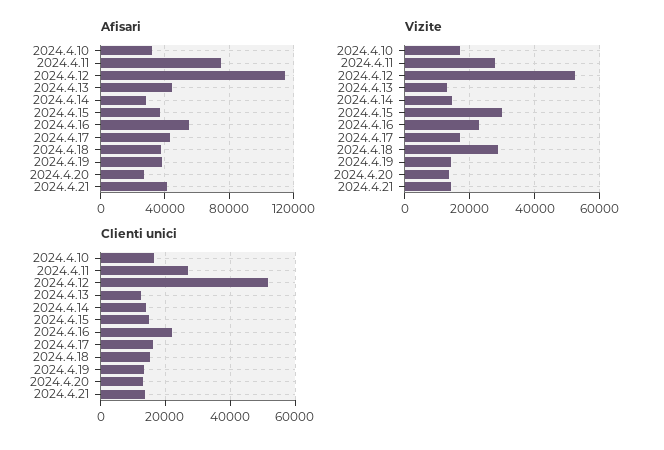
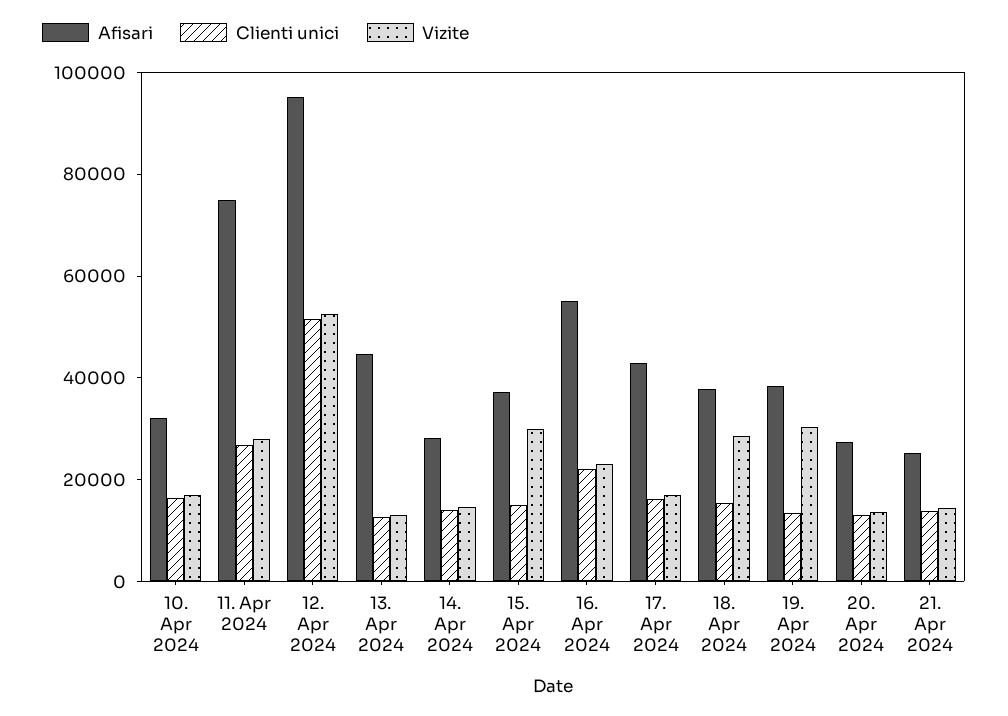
Afisari, 2024.4.12: 115000 -> 95000
Afisari, 2024.4.21: 40000 -> 25000
Vizite, 2024.4.19: 14000 -> 30000

